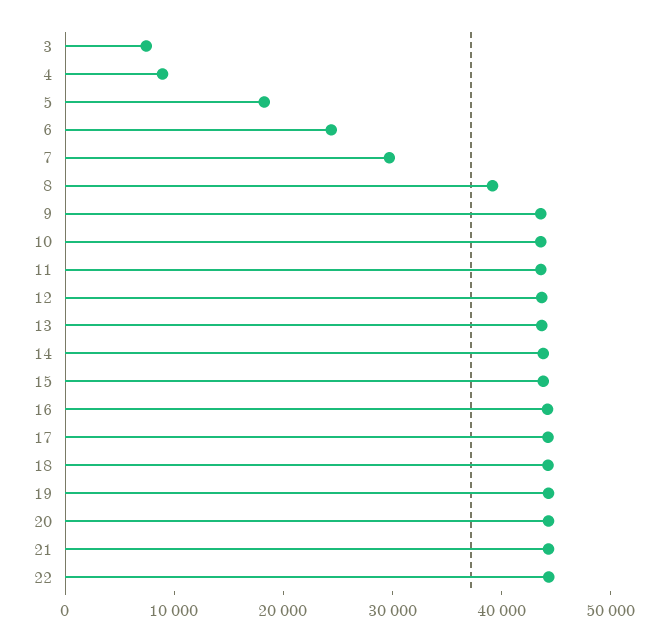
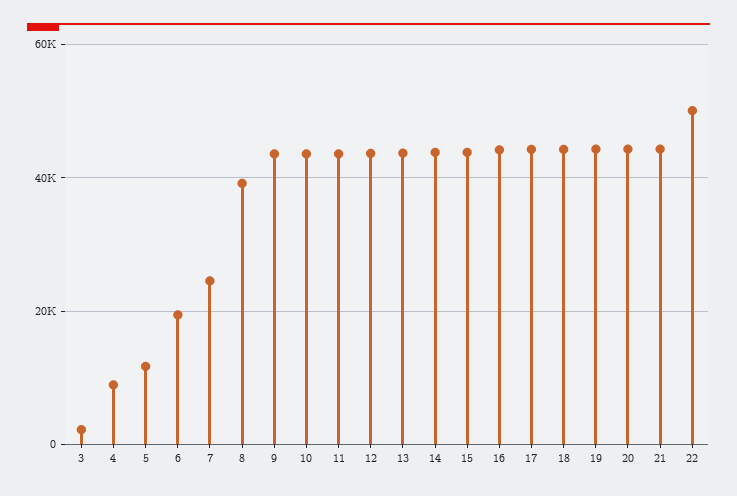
3: 8000 -> 2000
5: 18000 -> 12000
6: 24000 -> 20000
7: 30000 -> 24000
22: 44000 -> 50000

